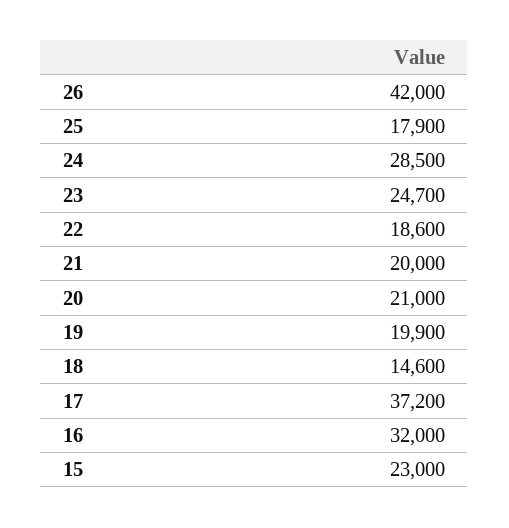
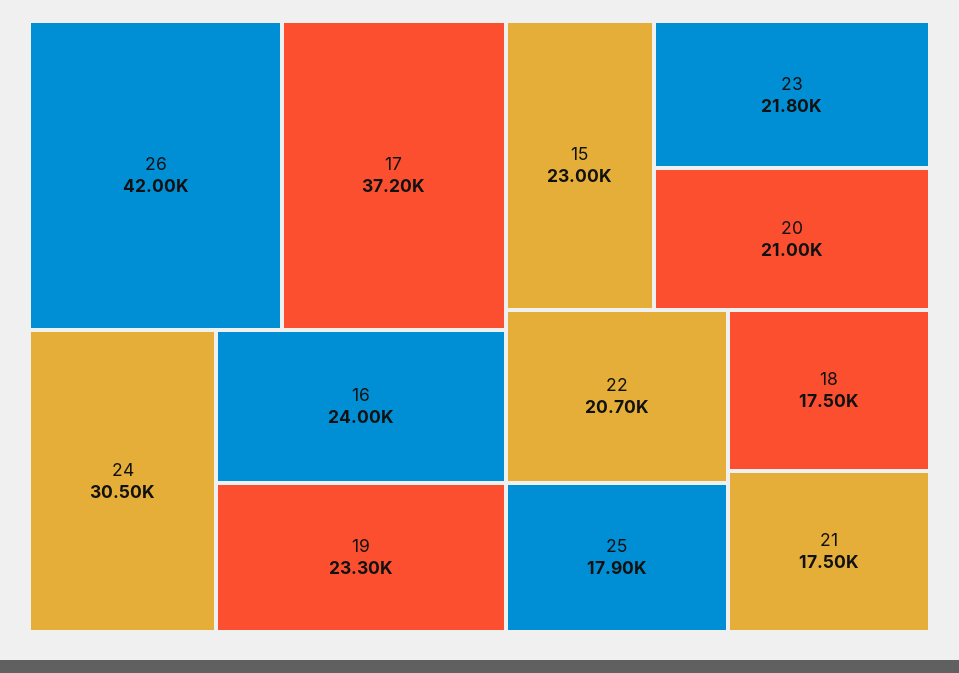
24: 28500 -> 30500
23: 24700 -> 21800
22: 18600 -> 20700
21: 20000 -> 17500
19: 19900 -> 23300
18: 14600 -> 17500
16: 32000 -> 24000

